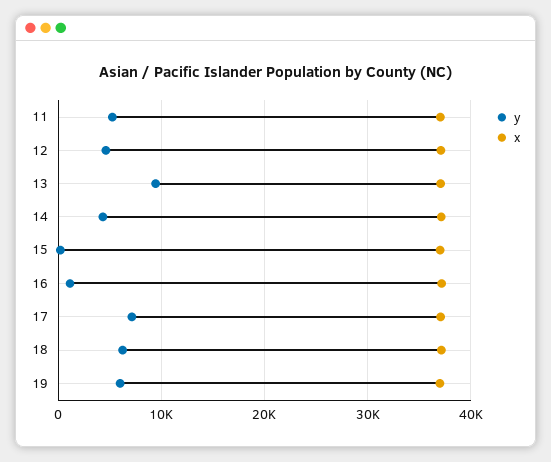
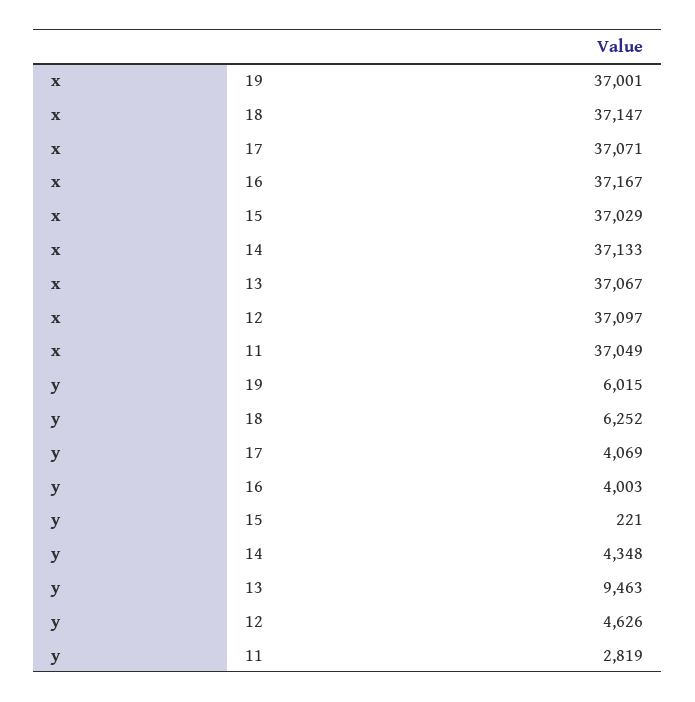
y, 11: 5000 -> 2819
y, 16: 1000 -> 4003
y, 17: 7000 -> 4069

